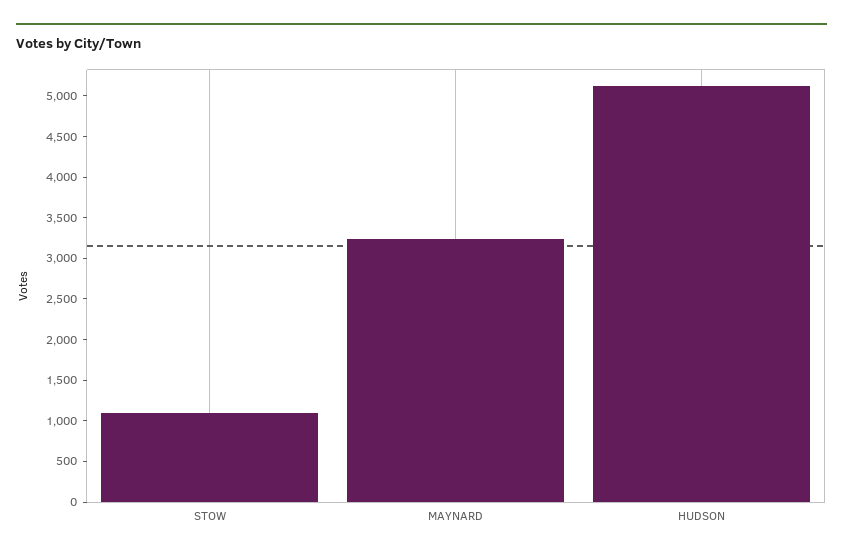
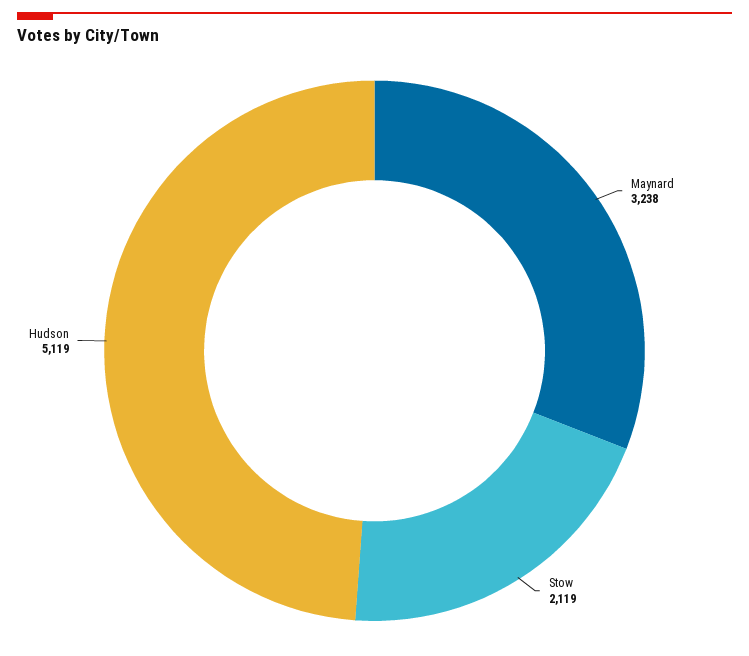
STOW: 1100 -> 2119

